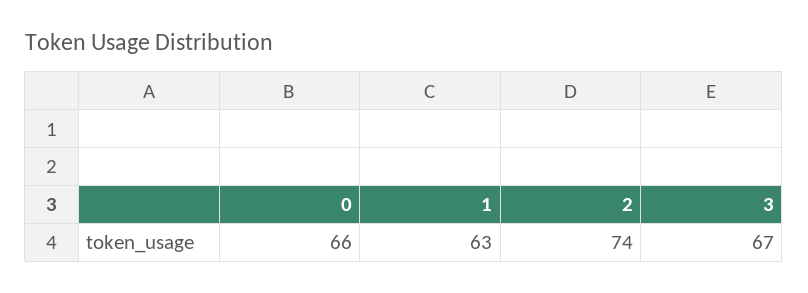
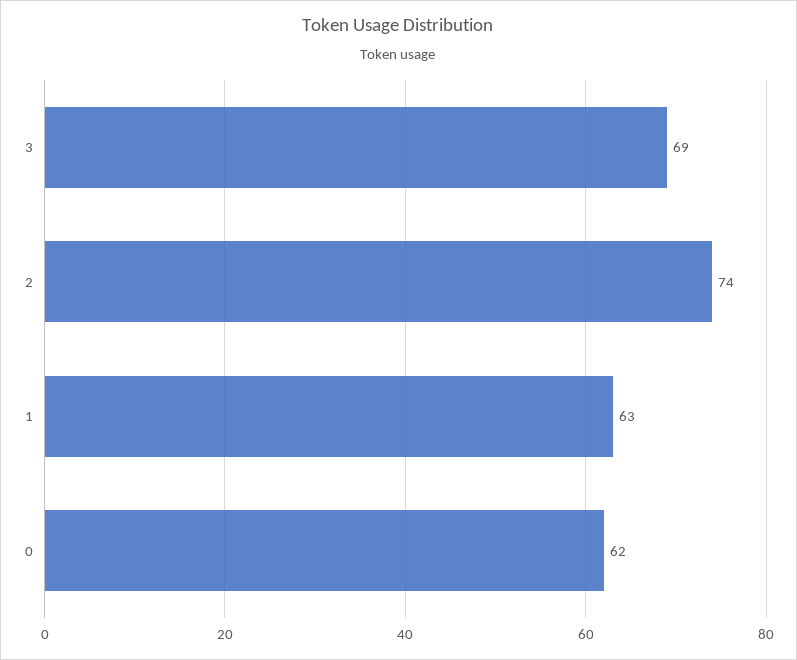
0: 66 -> 62
3: 67 -> 69

